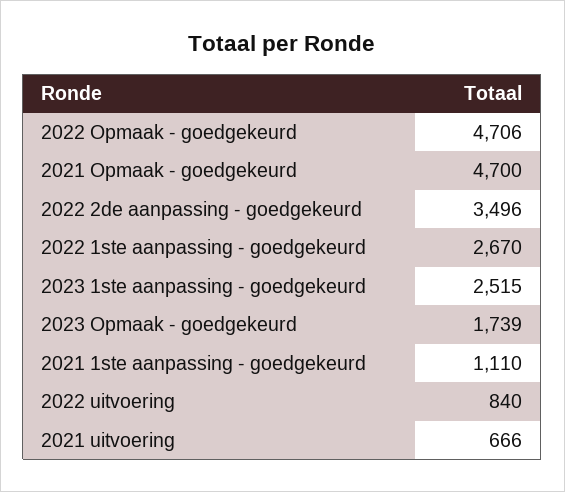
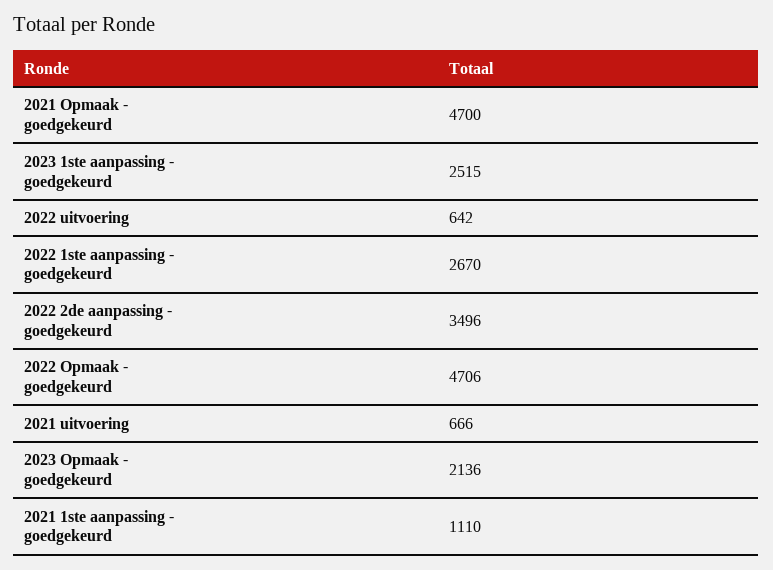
2023 Opmaak - goedgekeurd: 1739 -> 2136
2022 uitvoering: 840 -> 642

